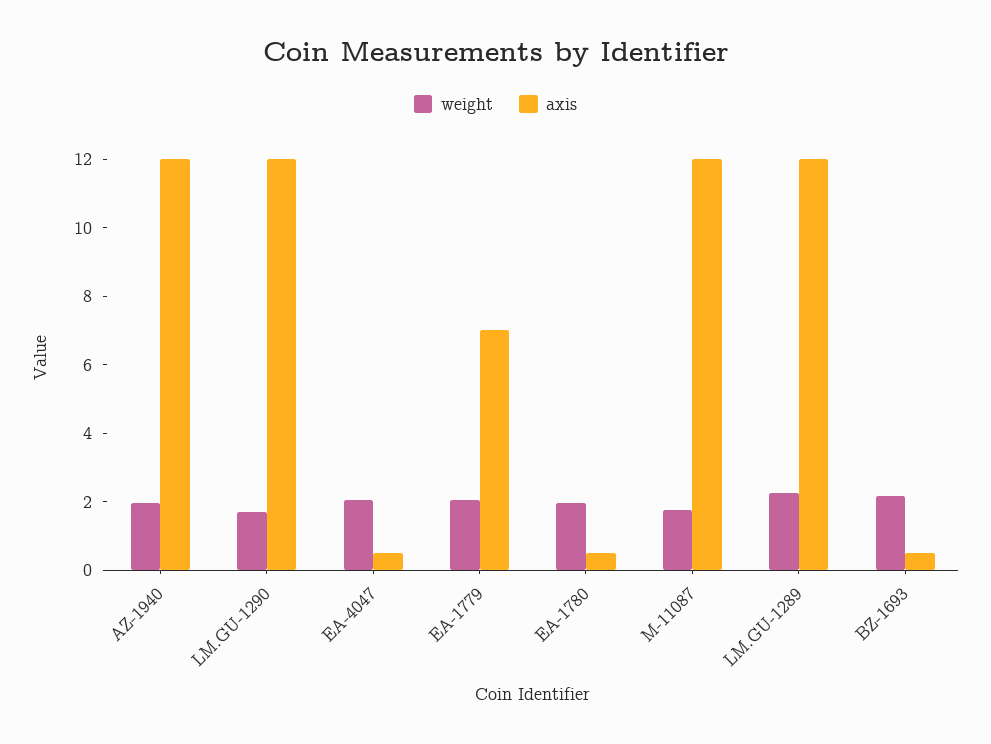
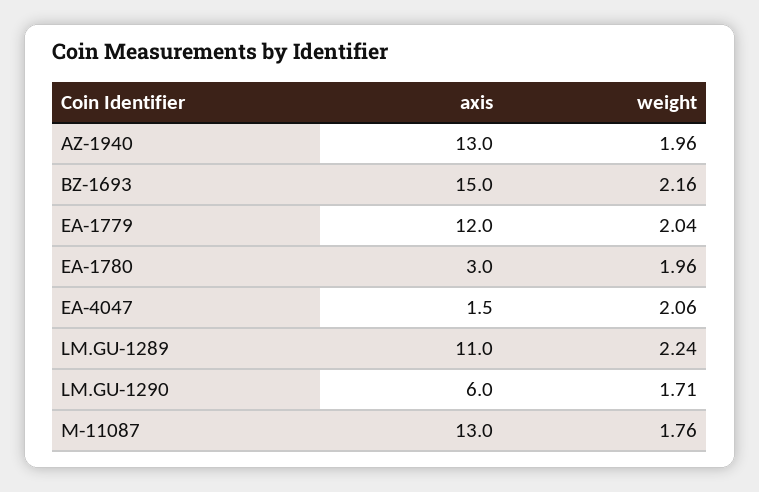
axis, AZ-1940: 12 -> 13
axis, LM.GU-1290: 12 -> 6
axis, EA-4047: 0.5 -> 1.5
axis, EA-1779: 7 -> 12
axis, EA-1780: 0.5 -> 3
axis, M-11087: 12 -> 13
axis, LM.GU-1289: 12 -> 11
axis, BZ-1693: 0.5 -> 15

